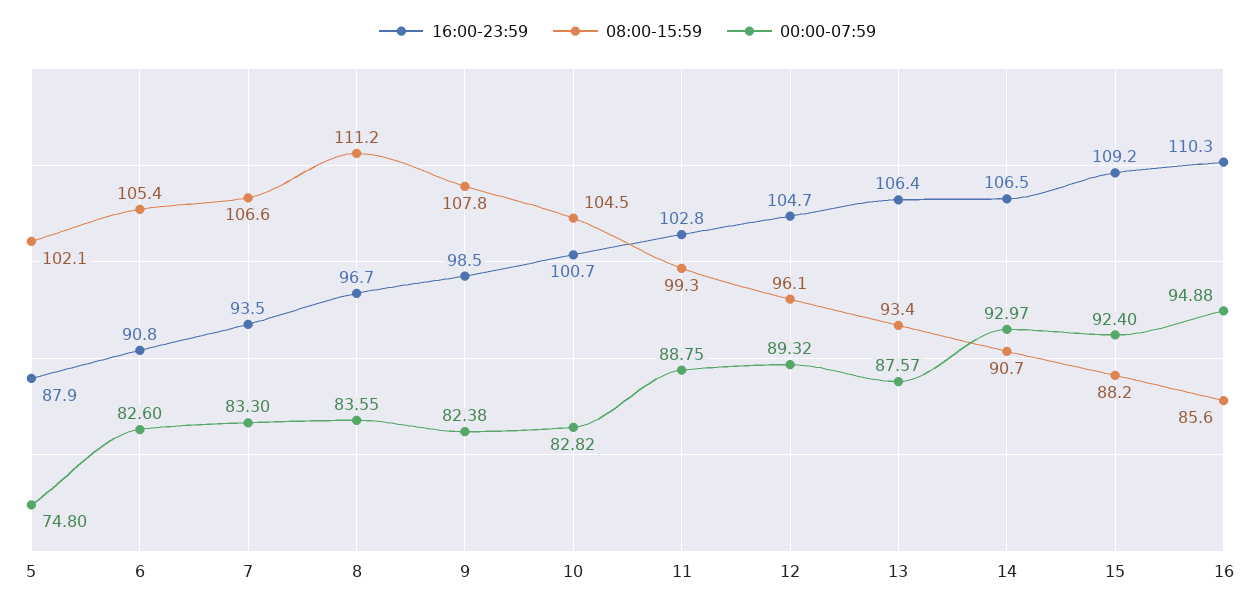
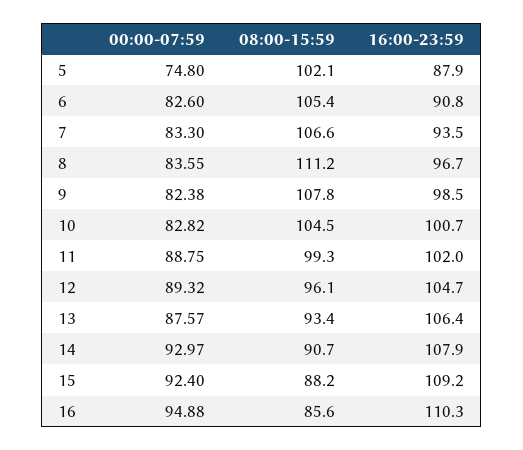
16:00-23:59, 11: 102.8 -> 102
16:00-23:59, 14: 106.5 -> 107.9

